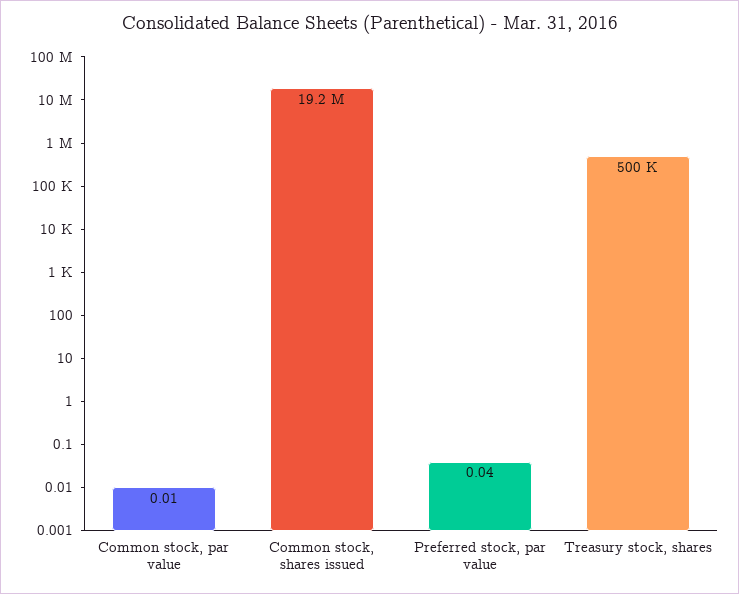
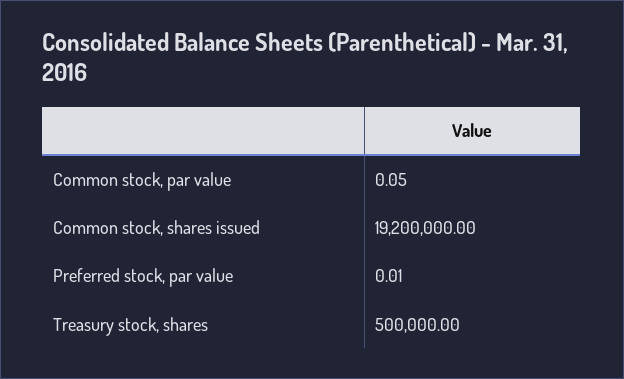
Common stock, par value: 0.01 -> 0.05
Preferred stock, par value: 0.04 -> 0.01

